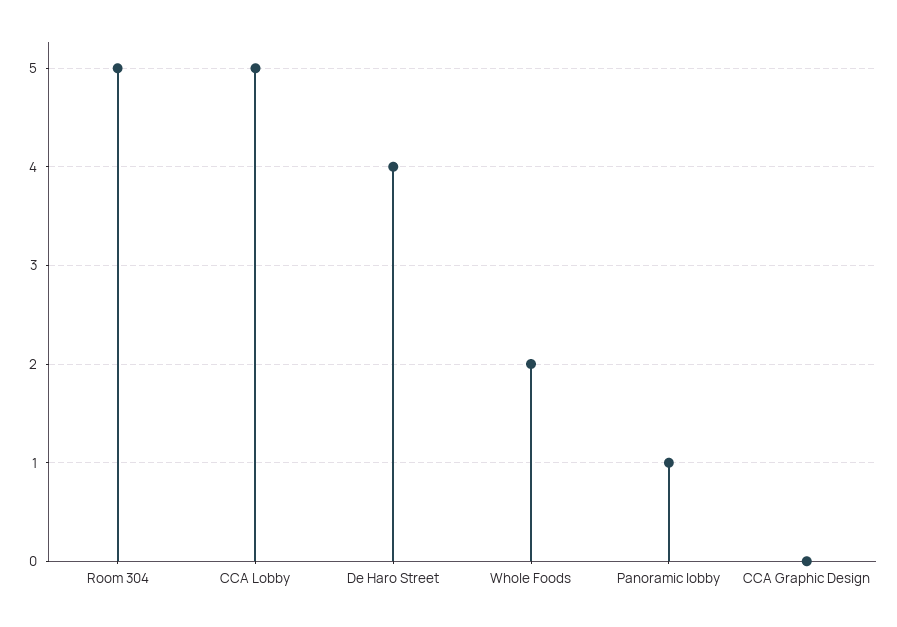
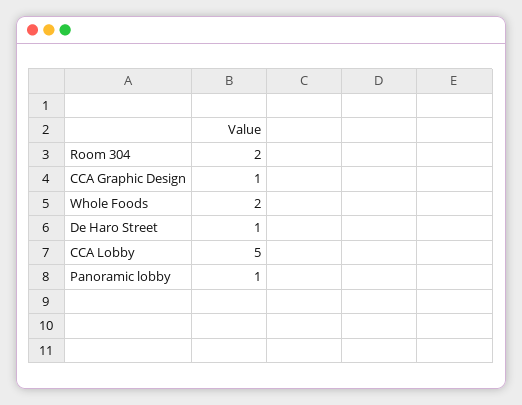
Room 304: 5 -> 2
De Haro Street: 4 -> 1
CCA Graphic Design: 0 -> 1

